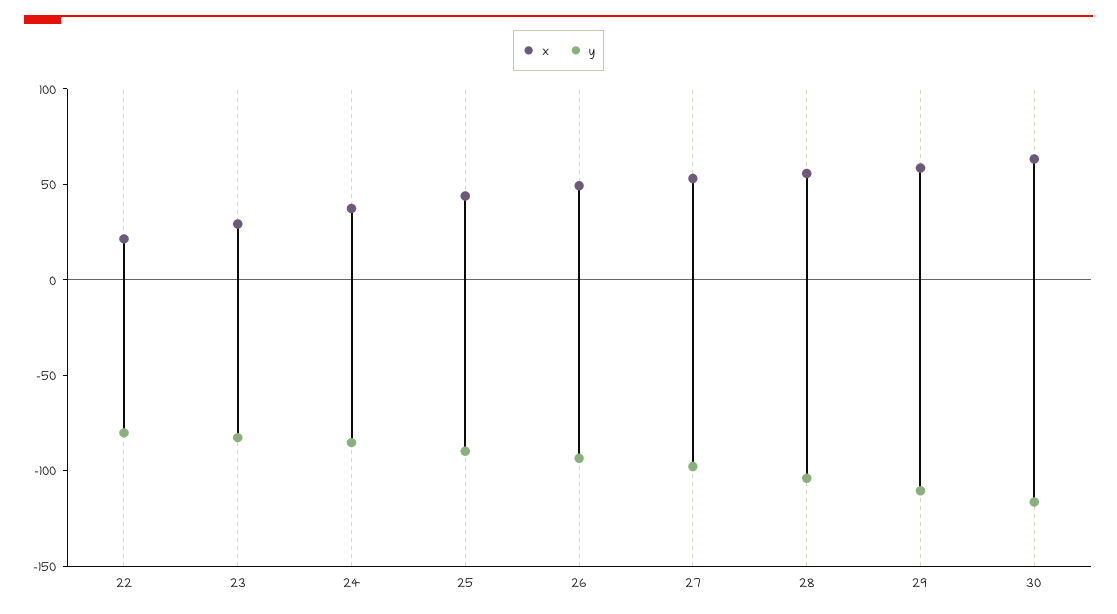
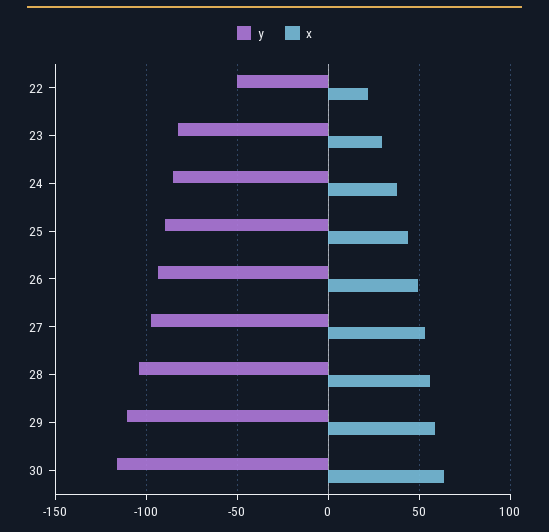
y, 22: -80 -> -50

